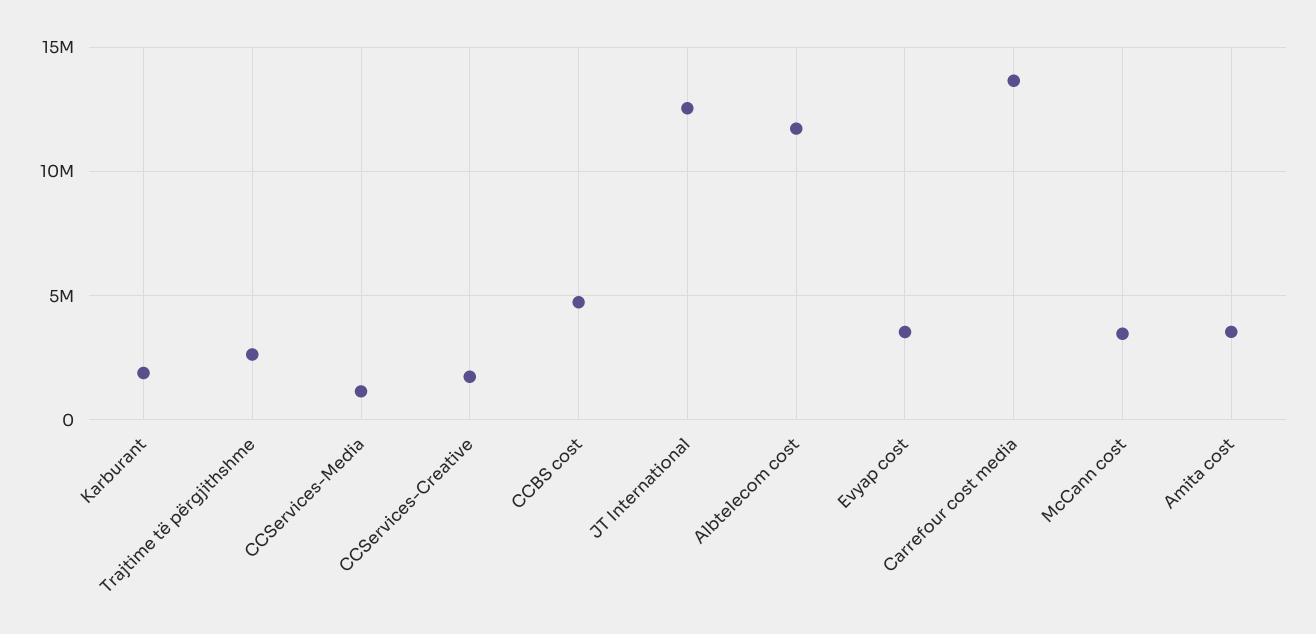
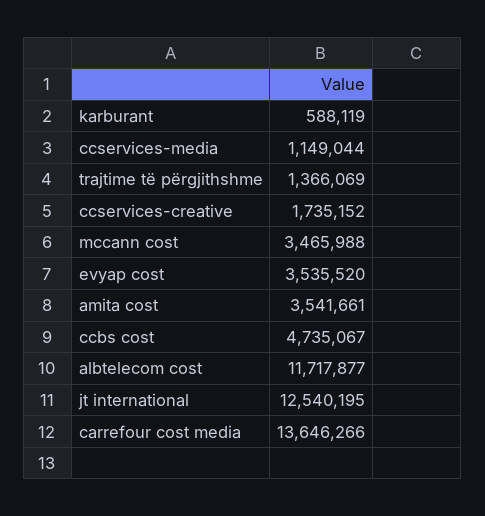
Karburant: 2000000 -> 588119
Trajtime të përgjithshme: 2500000 -> 1366069

